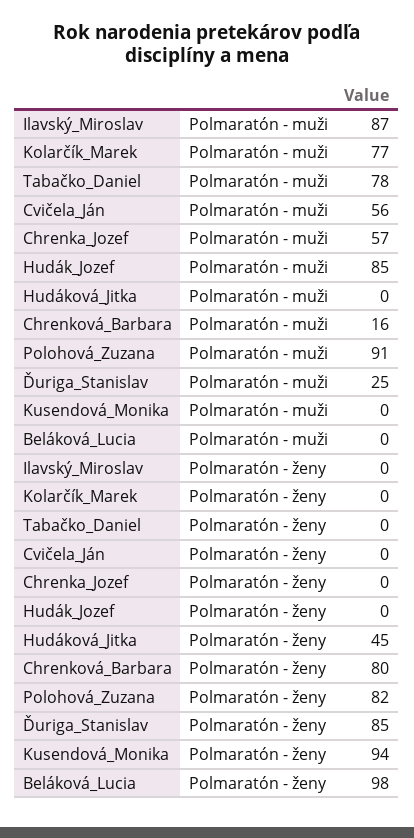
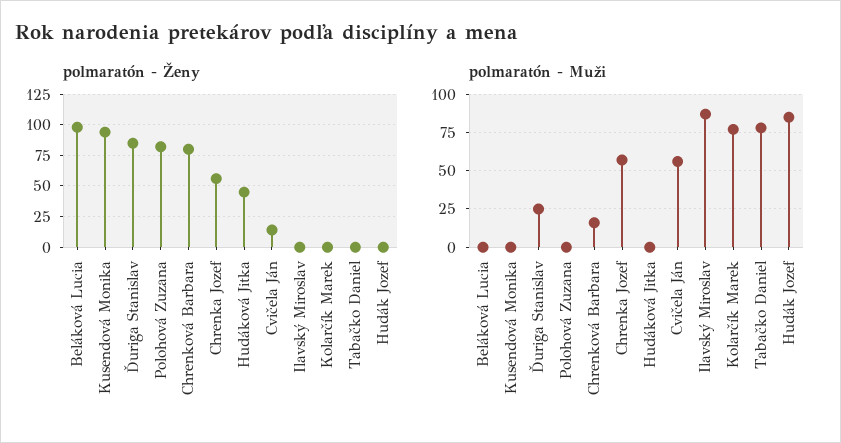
Polmaratón - muži, Polohová_Zuzana: 91 -> 0
Polmaratón - ženy, Cvičela_Ján: 0 -> 15
Polmaratón - ženy, Chrenka_Jozef: 0 -> 55

